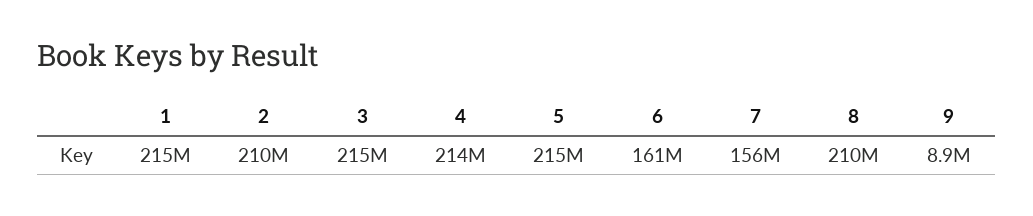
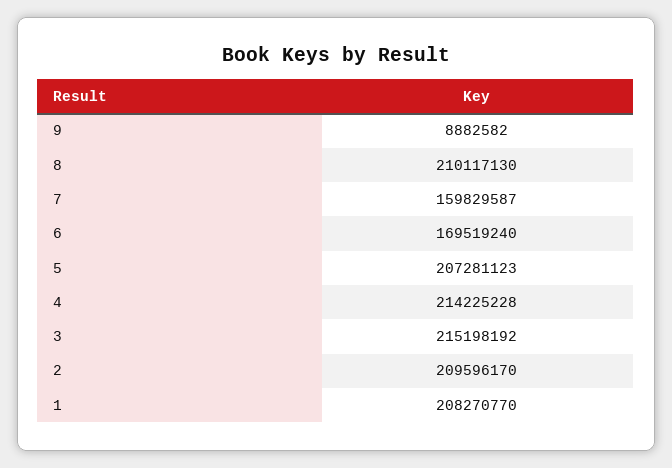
1: 215000000 -> 208270770
5: 215000000 -> 207281123
6: 161000000 -> 169519240
7: 156000000 -> 159829587

